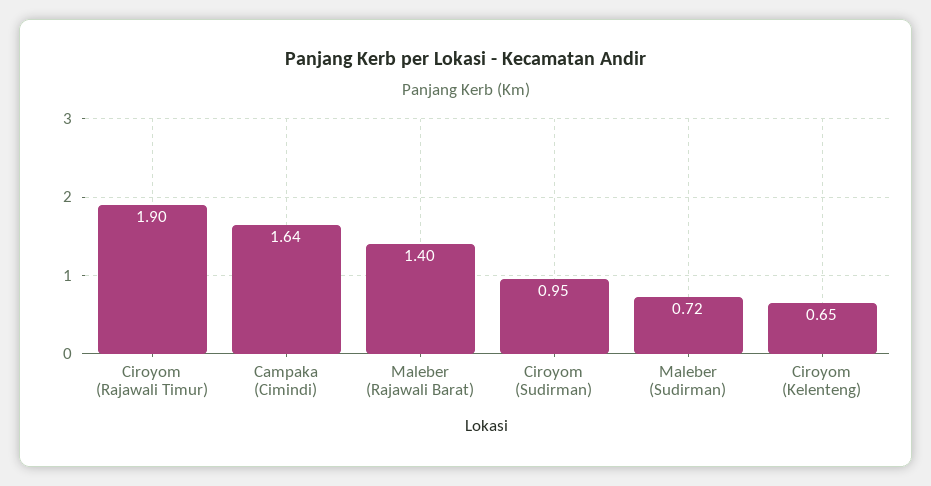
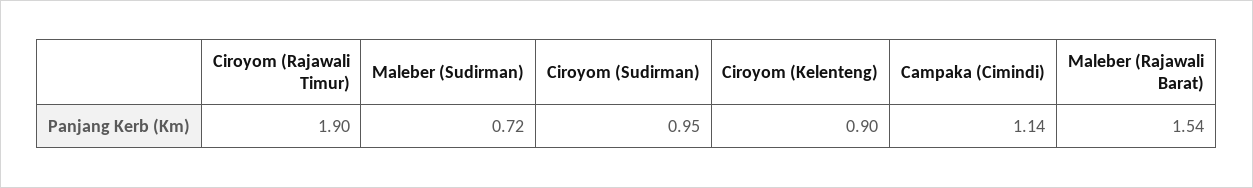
Campaka (Cimindi): 1.64 -> 1.14
Maleber (Rajawali Barat): 1.4 -> 1.54
Ciroyom (Kelenteng): 0.65 -> 0.9

